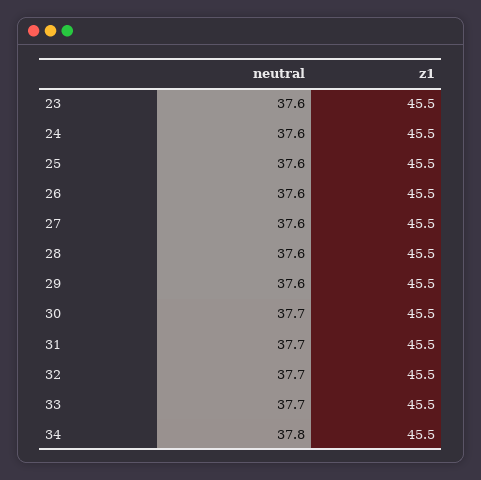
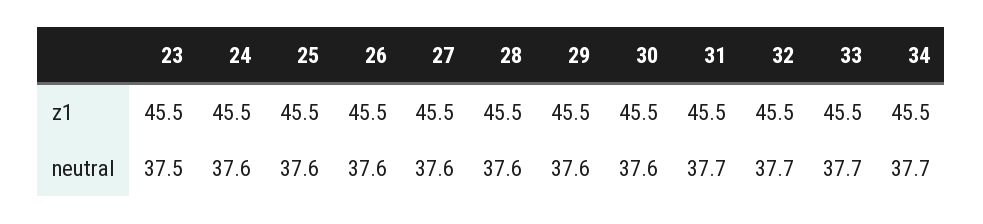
neutral, 23: 37.6 -> 37.5
neutral, 30: 37.7 -> 37.6
neutral, 34: 37.8 -> 37.7

